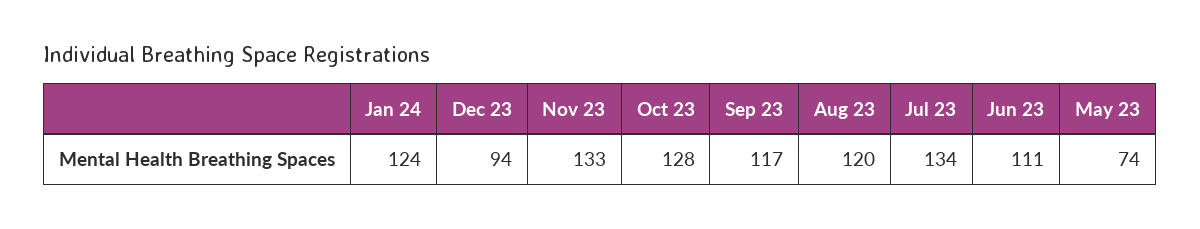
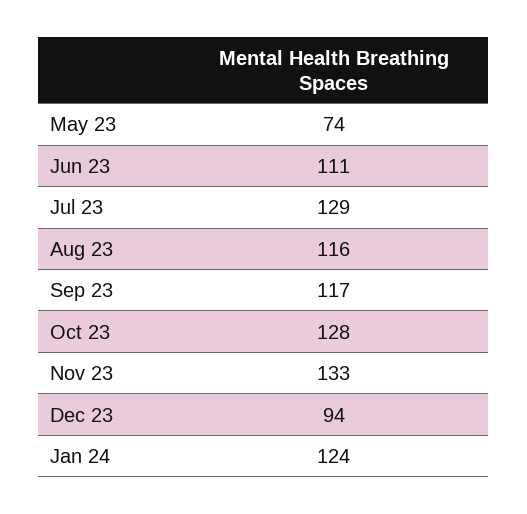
Aug 23: 120 -> 116
Jul 23: 134 -> 129

